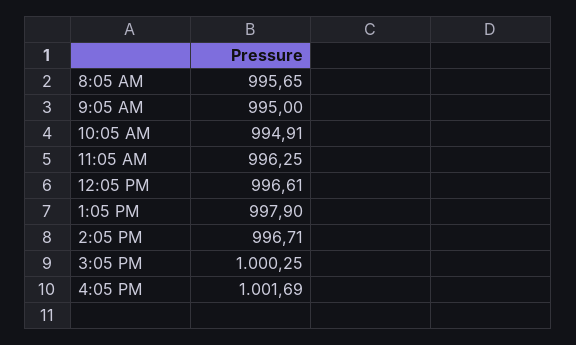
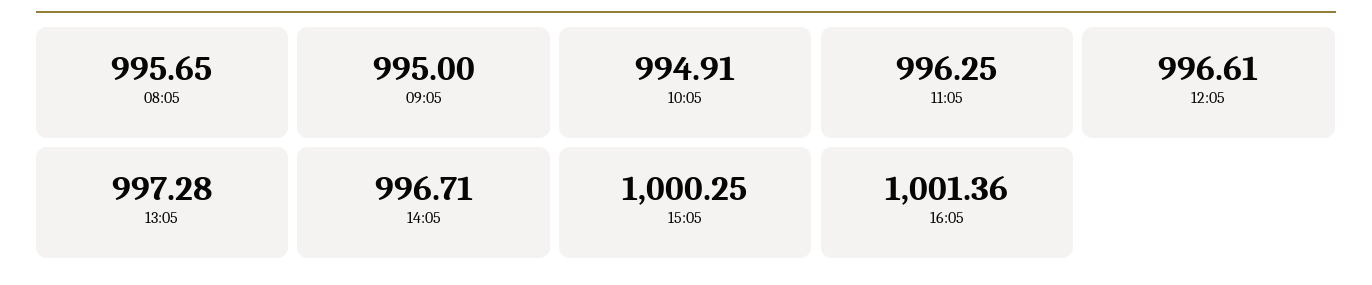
1:05 PM: 997.9 -> 997.28
4:05 PM: 1001.69 -> 1001.36

